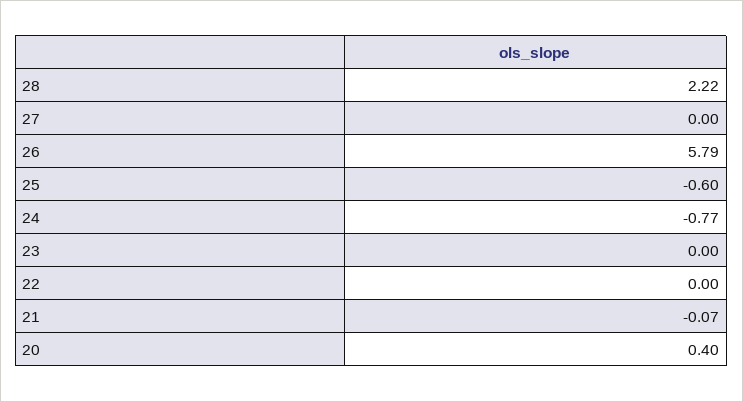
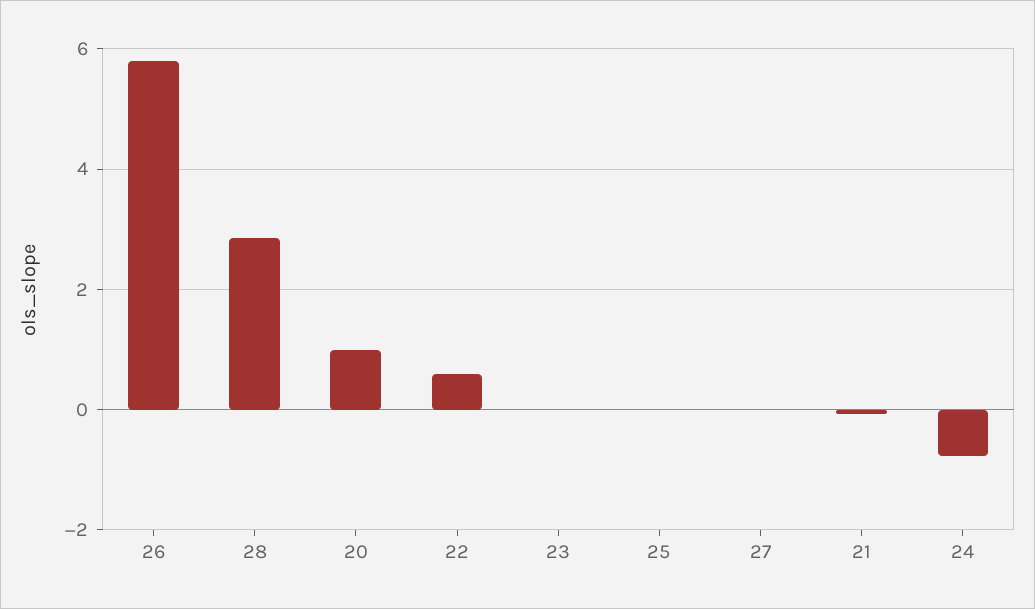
28: 2.22 -> 2.8
25: -0.6 -> 0
22: 0 -> 0.6
20: 0.4 -> 1

